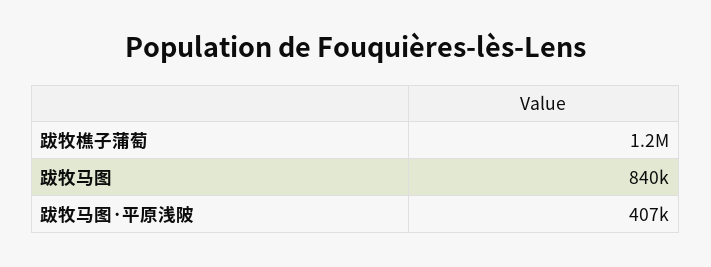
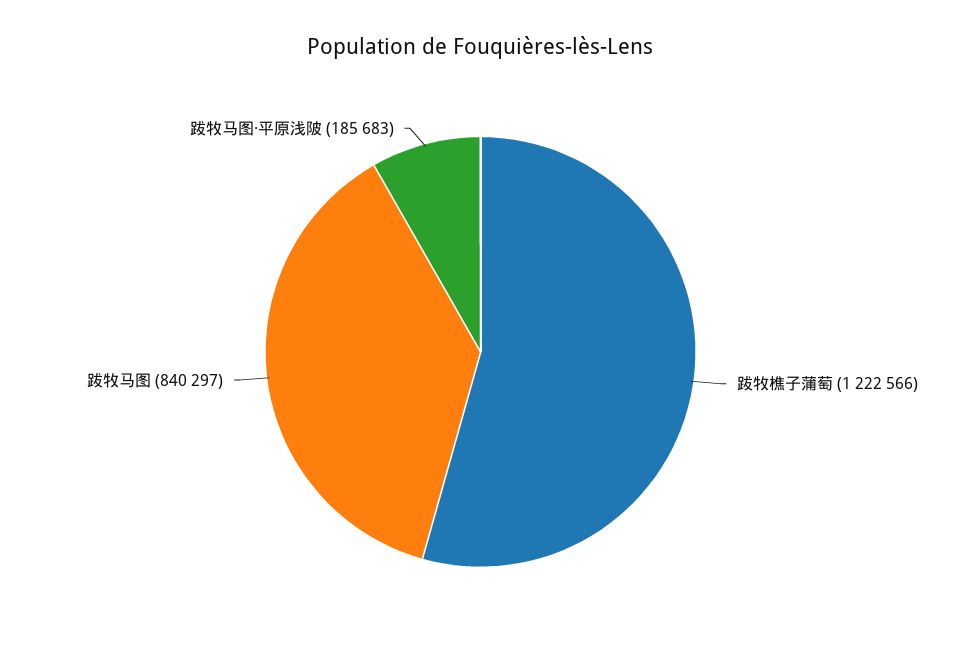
跋牧马图·平原浅陂: 407000 -> 185683

